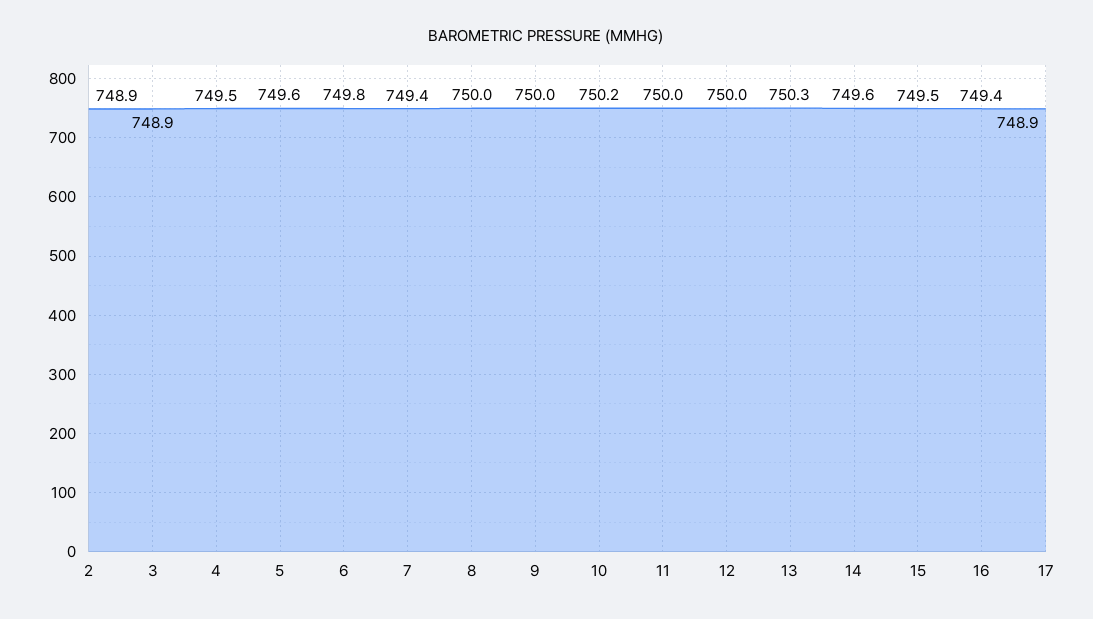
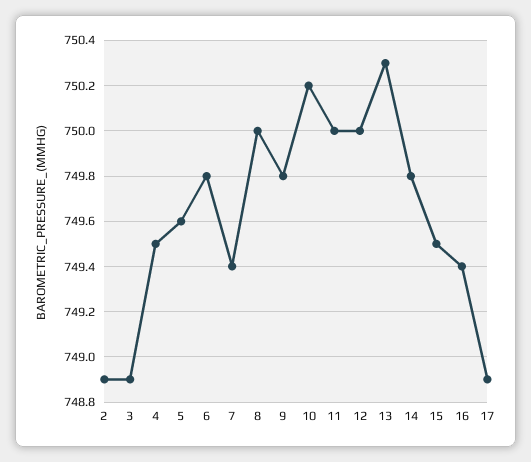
9: 750 -> 749.8
14: 749.6 -> 749.8

